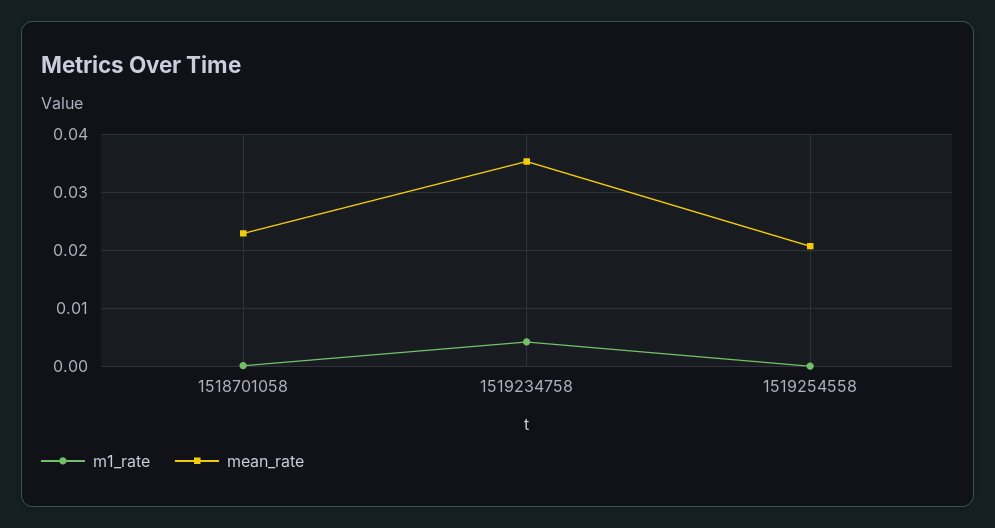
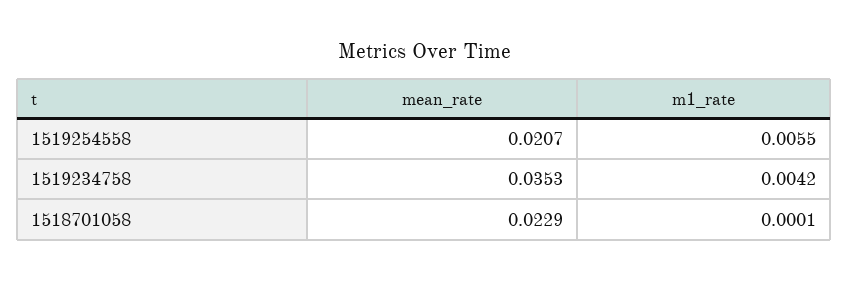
m1_rate, 1519254558: 0 -> 0.0055

